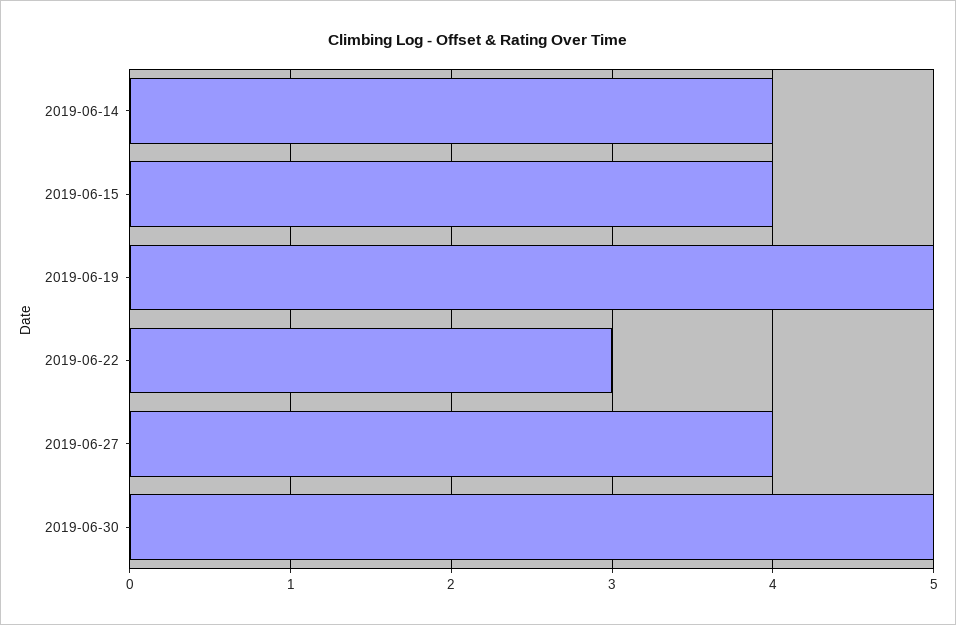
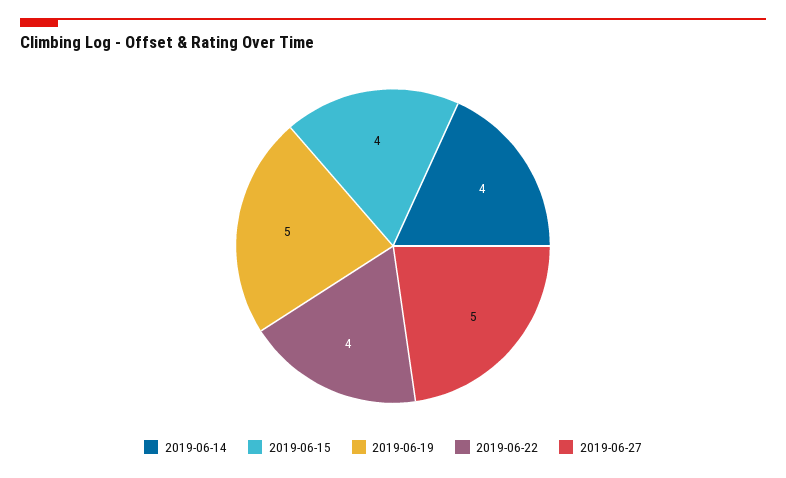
2019-06-22: 3 -> 4
2019-06-27: 4 -> 5
2019-06-30: 5 -> none

